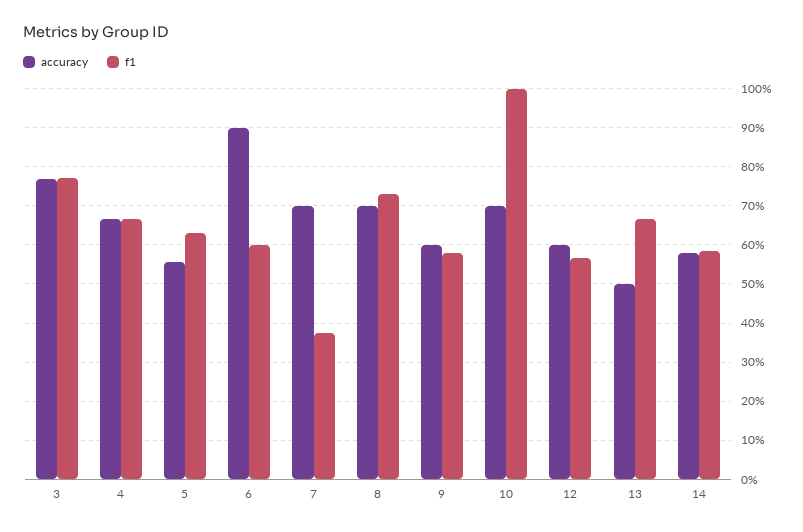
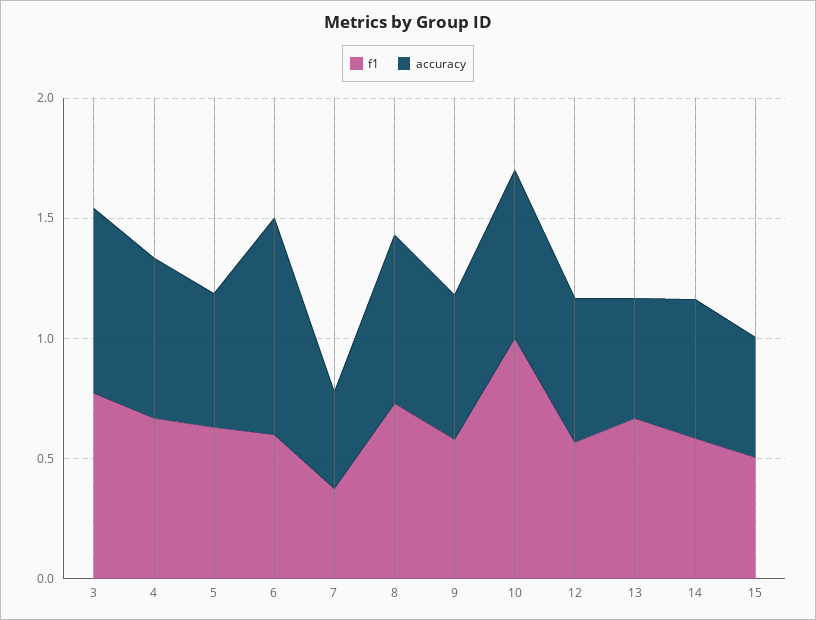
accuracy, 7: 0.7 -> 0.4
f1, 15: none -> 0.5
accuracy, 15: none -> 0.5

